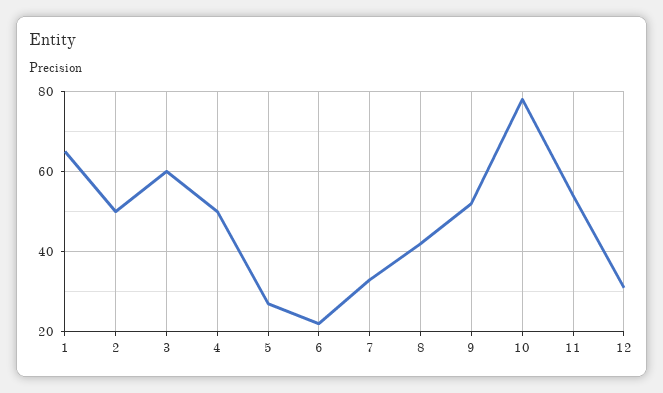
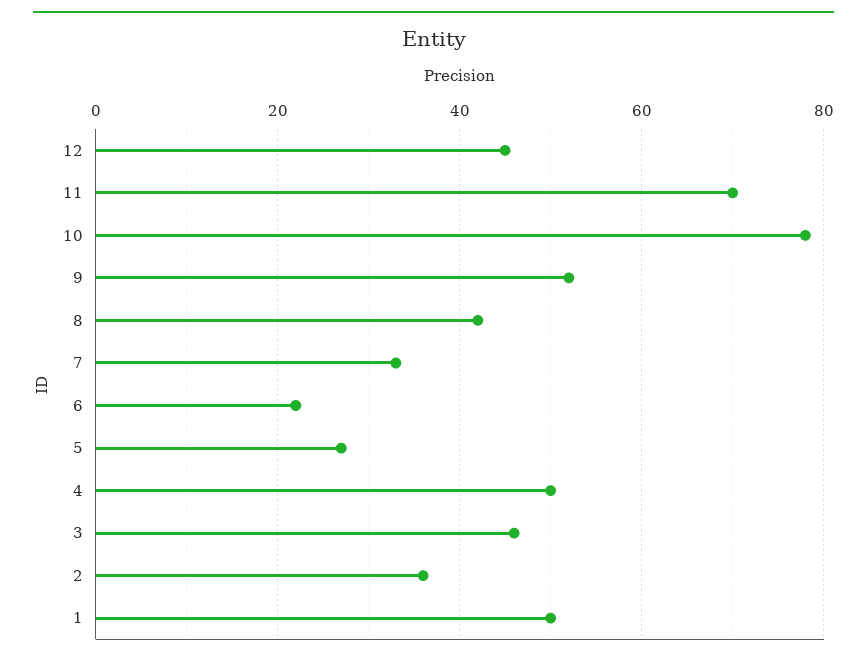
1: 65 -> 50
2: 50 -> 35
3: 60 -> 45
11: 55 -> 70
12: 30 -> 45

